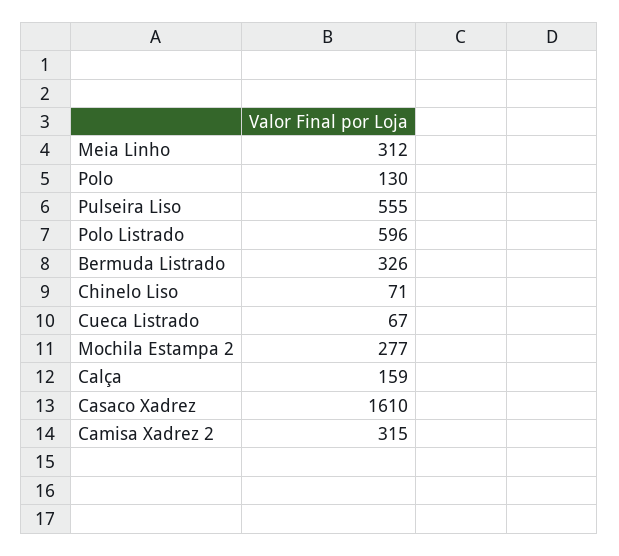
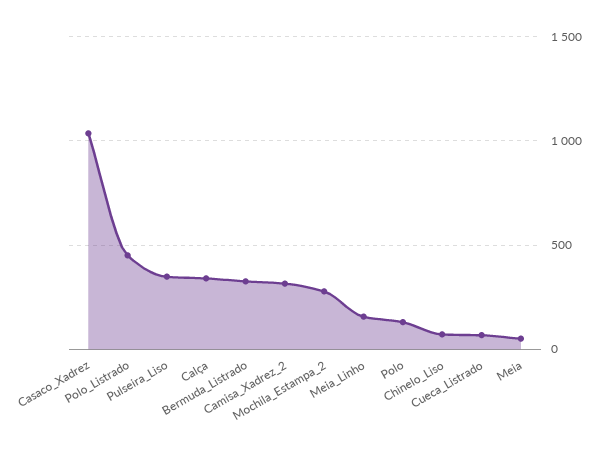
Meia Linho: 312 -> 150
Pulseira Liso: 555 -> 350
Polo Listrado: 596 -> 450
Calça: 159 -> 350
Casaco Xadrez: 1610 -> 1050
Meia: none -> 50

